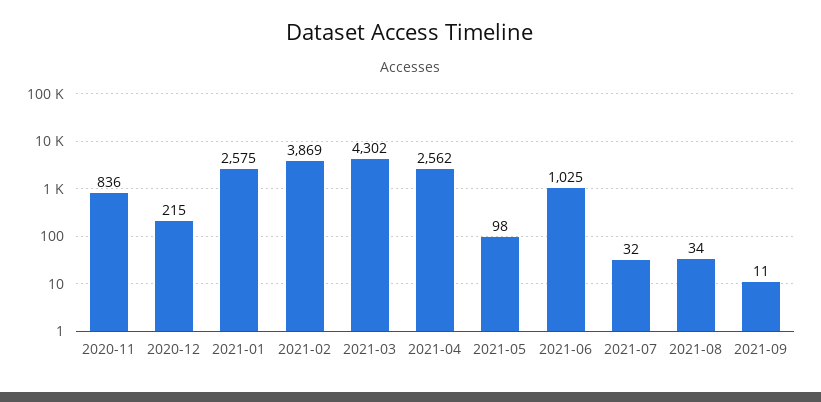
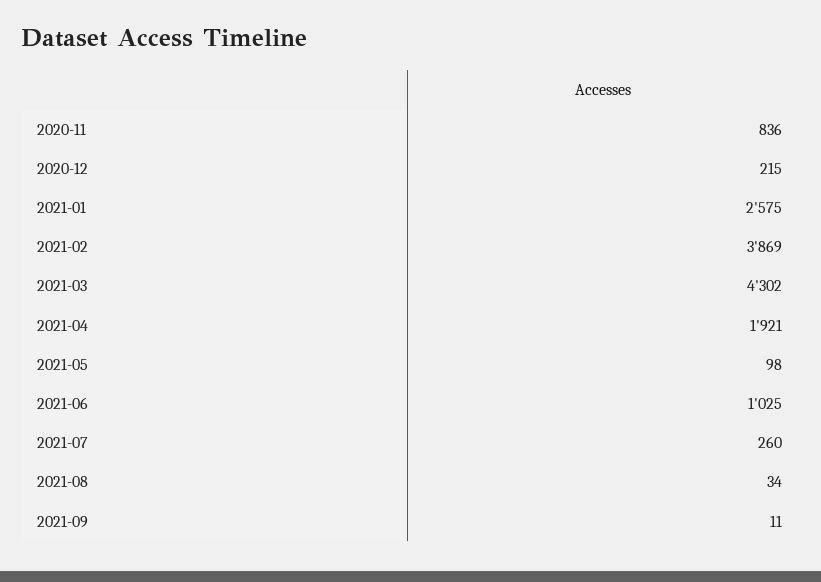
2021-04: 2562 -> 1921
2021-07: 32 -> 260

